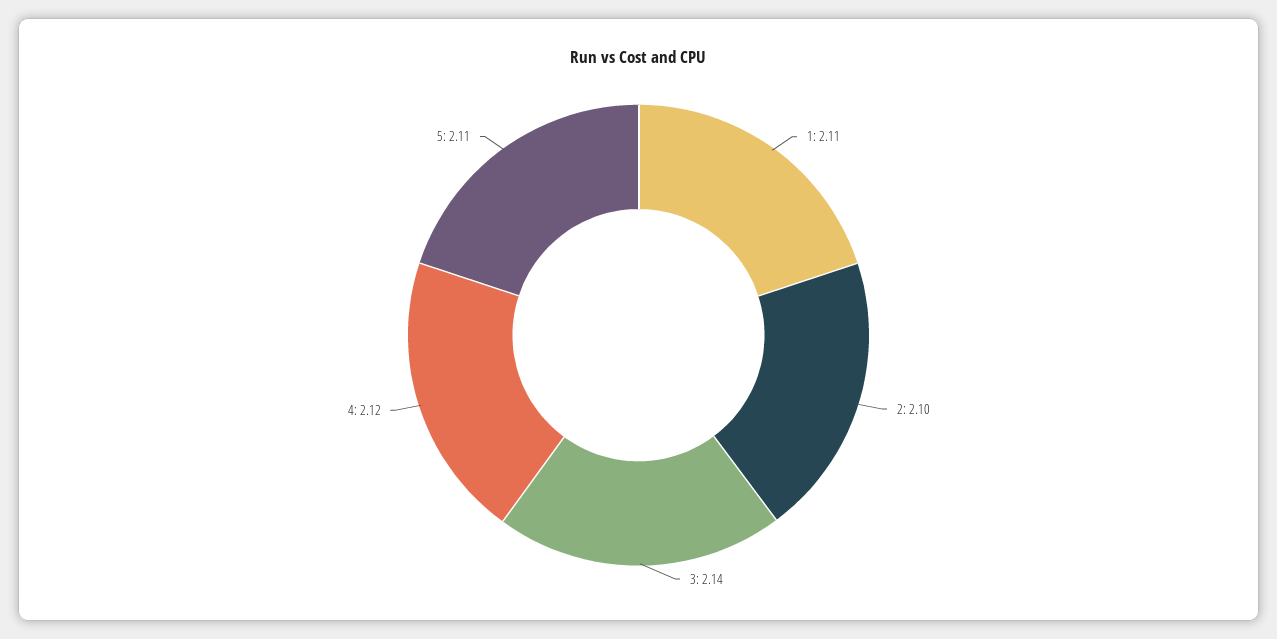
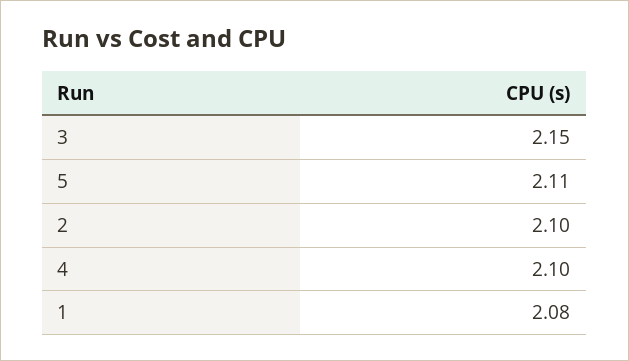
1: 2.11 -> 2.08
3: 2.14 -> 2.15
4: 2.12 -> 2.1

